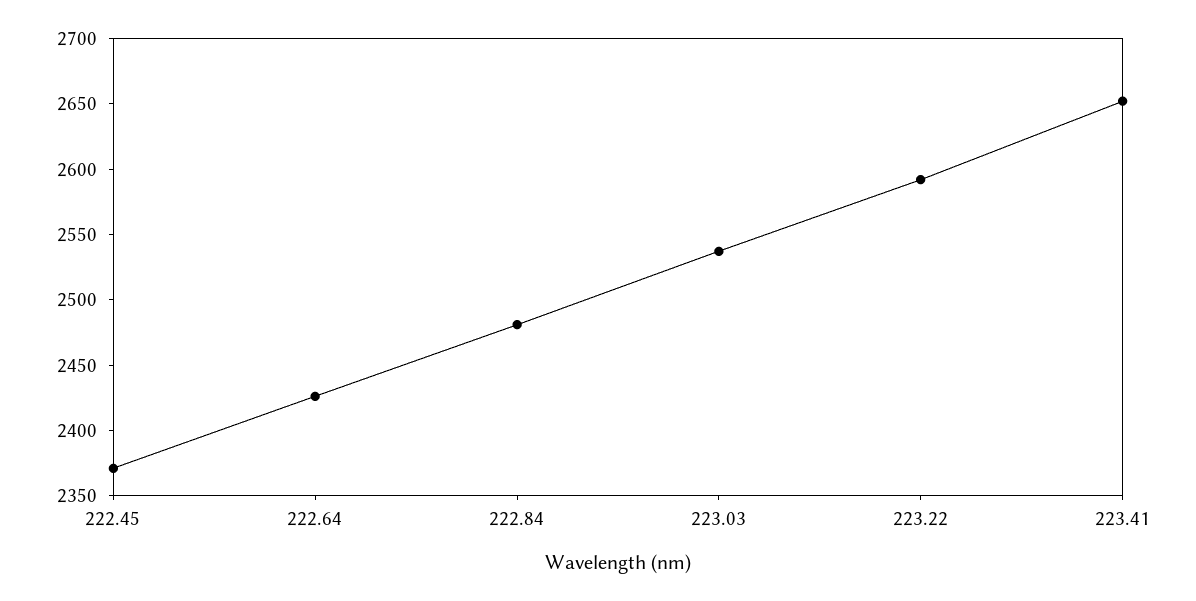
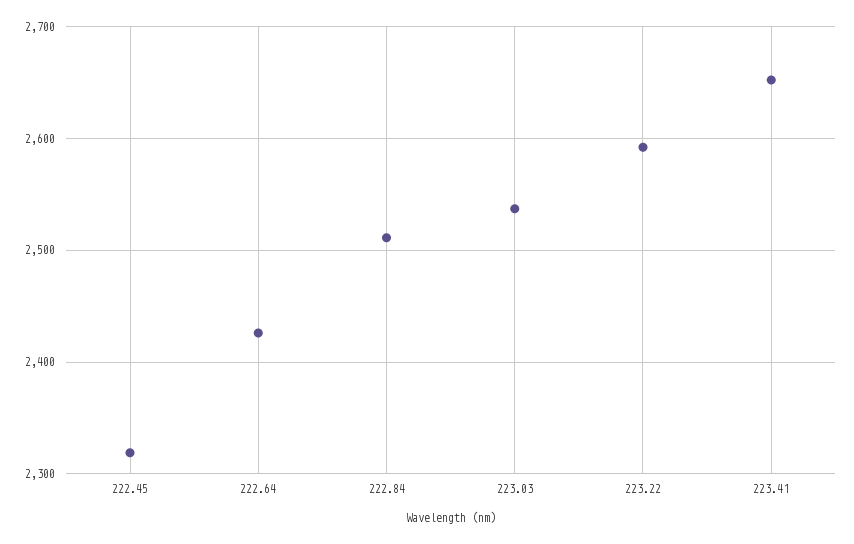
222.45: 2370 -> 2320
222.84: 2480 -> 2510

